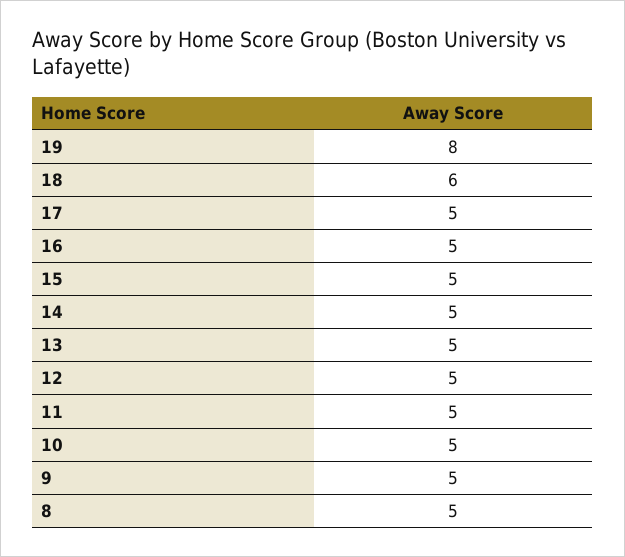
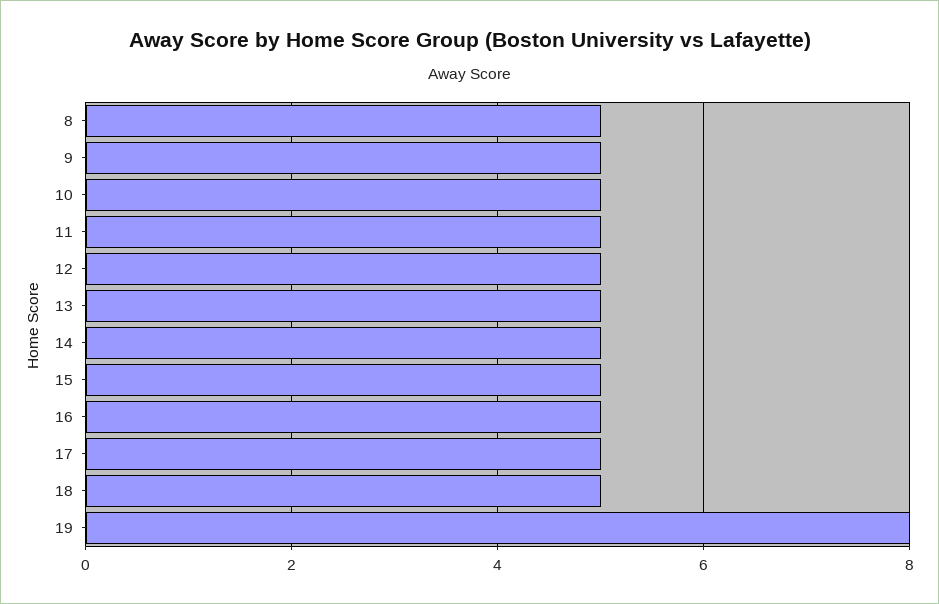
18: 6 -> 5

